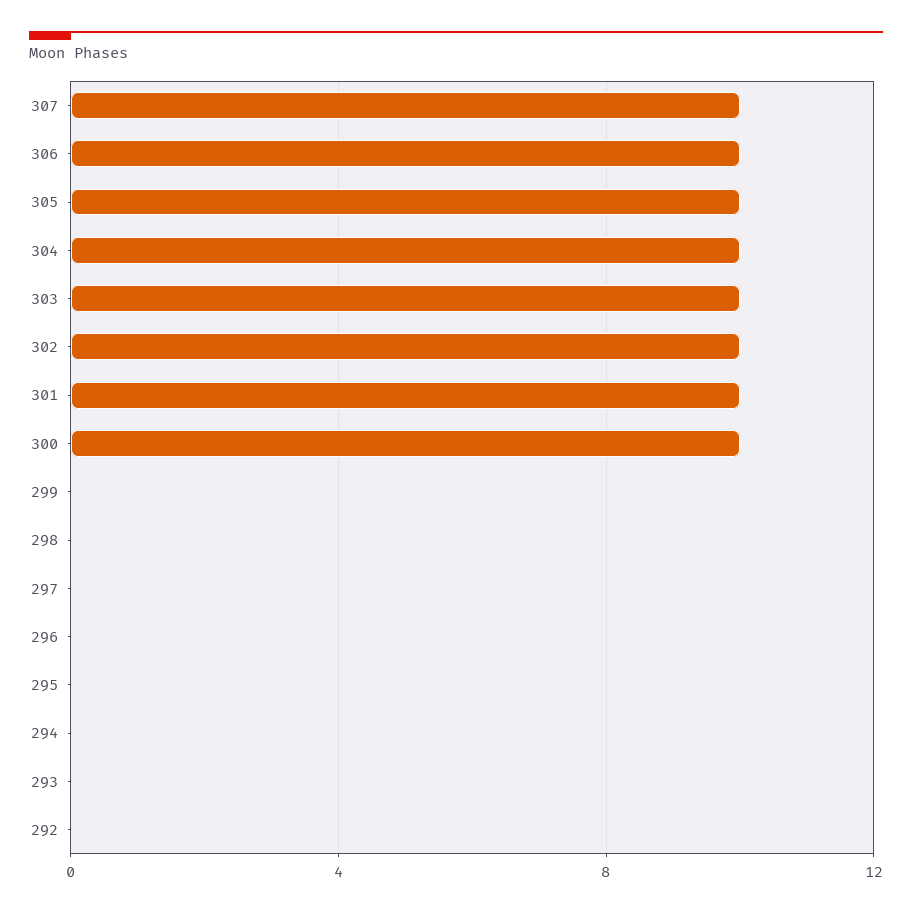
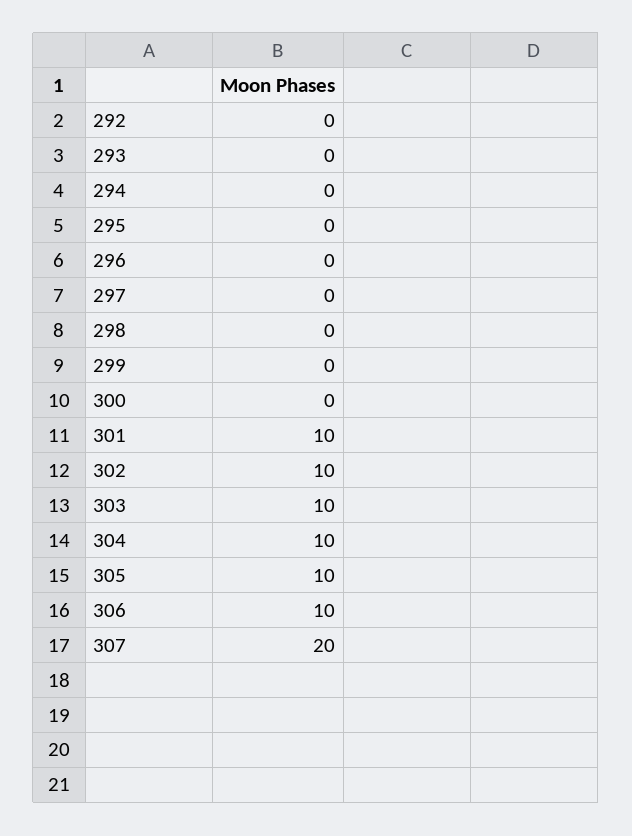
307: 10 -> 20
300: 10 -> 0

